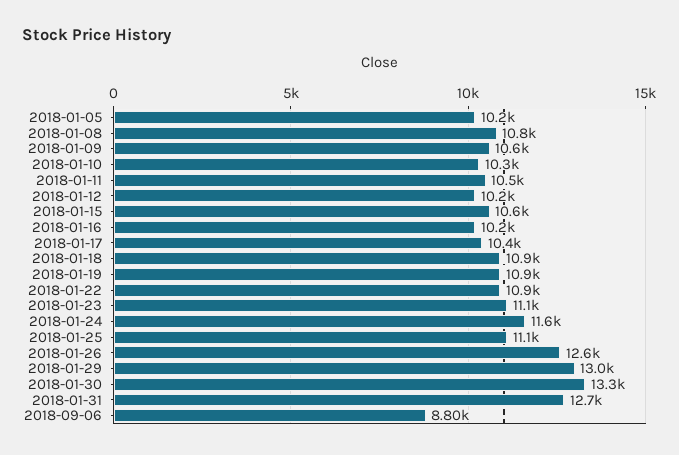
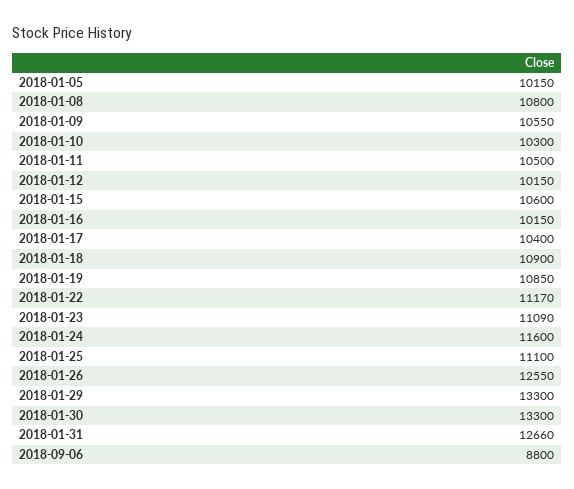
2018-01-22: 10900 -> 11170
2018-01-29: 13000 -> 13300

